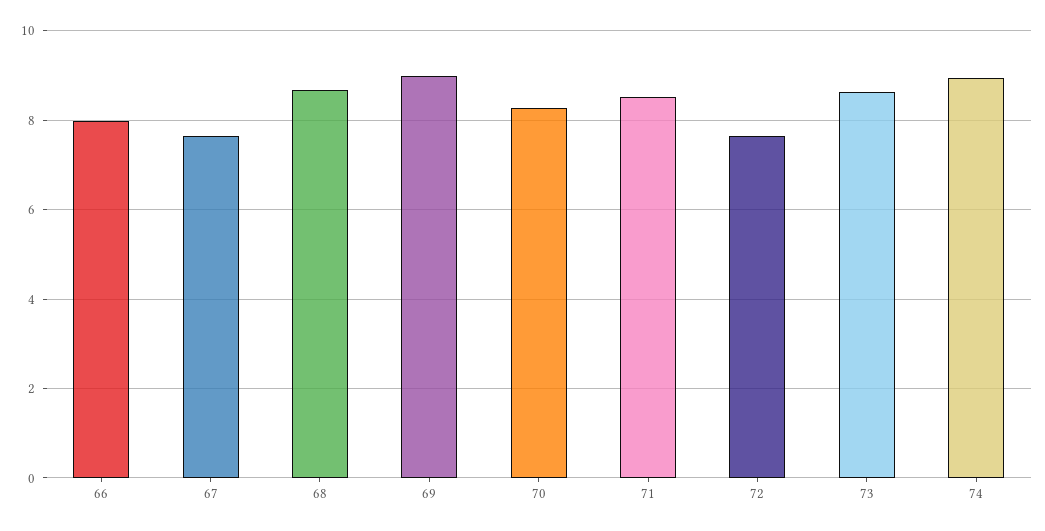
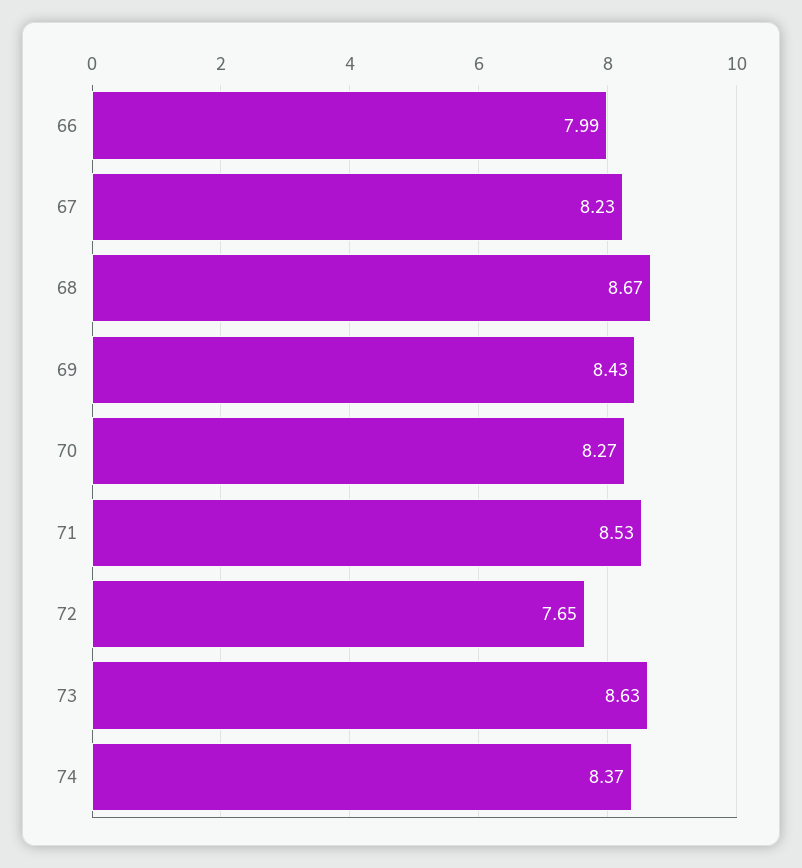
67: 7.6 -> 8.23
69: 9 -> 8.43
74: 9 -> 8.37

